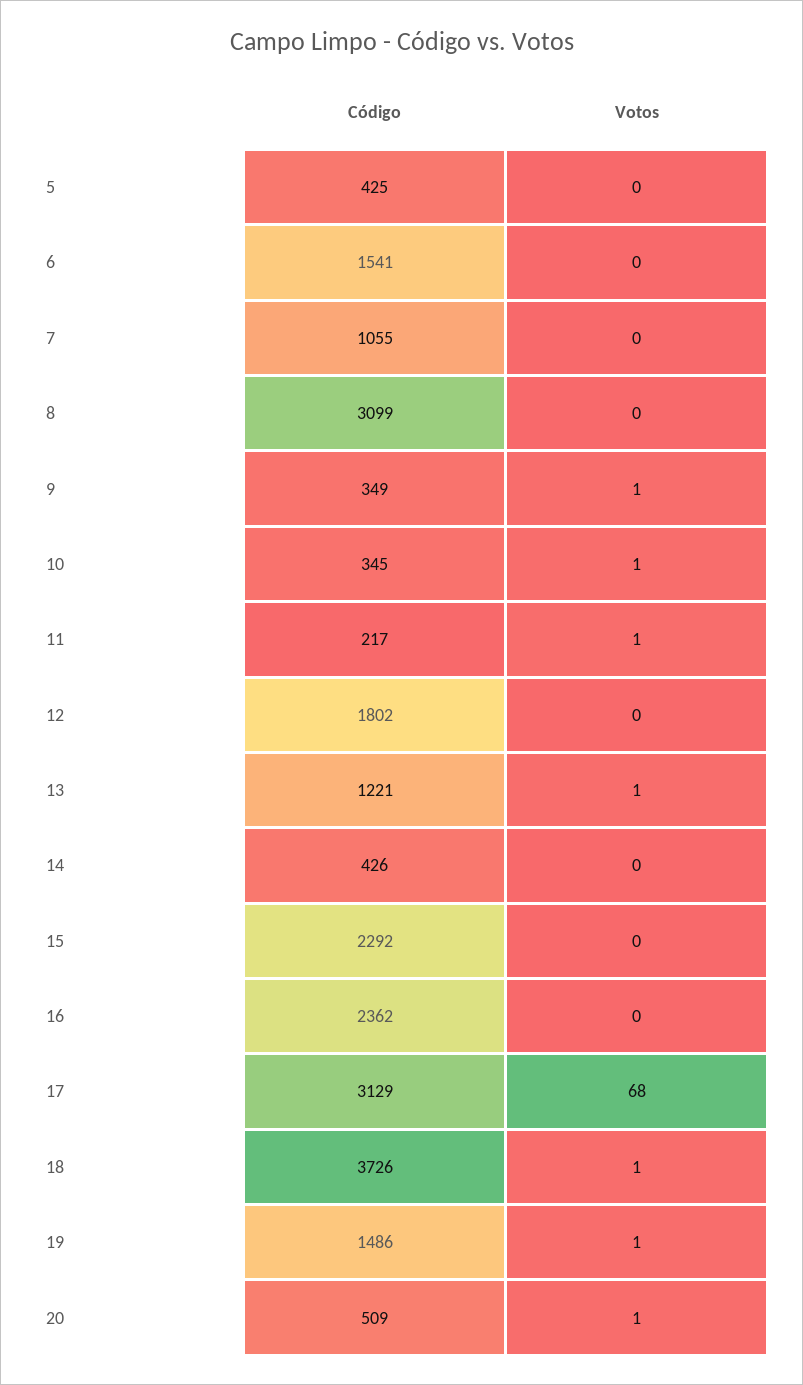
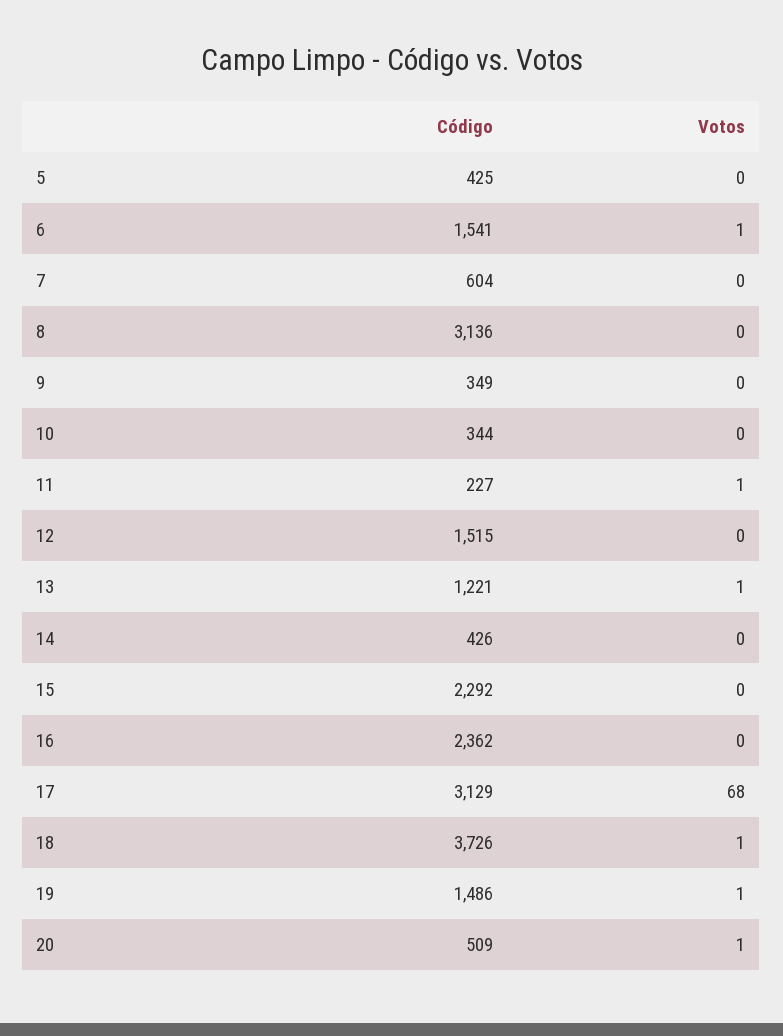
Votos, 6: 0 -> 1
Código, 7: 1055 -> 604
Código, 8: 3099 -> 3136
Votos, 9: 1 -> 0
Código, 10: 345 -> 344
Votos, 10: 1 -> 0
Código, 11: 217 -> 227
Código, 12: 1802 -> 1515

